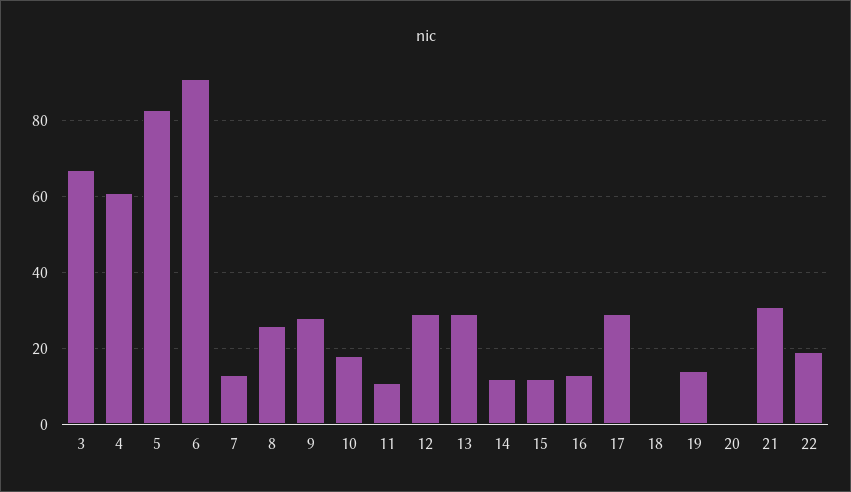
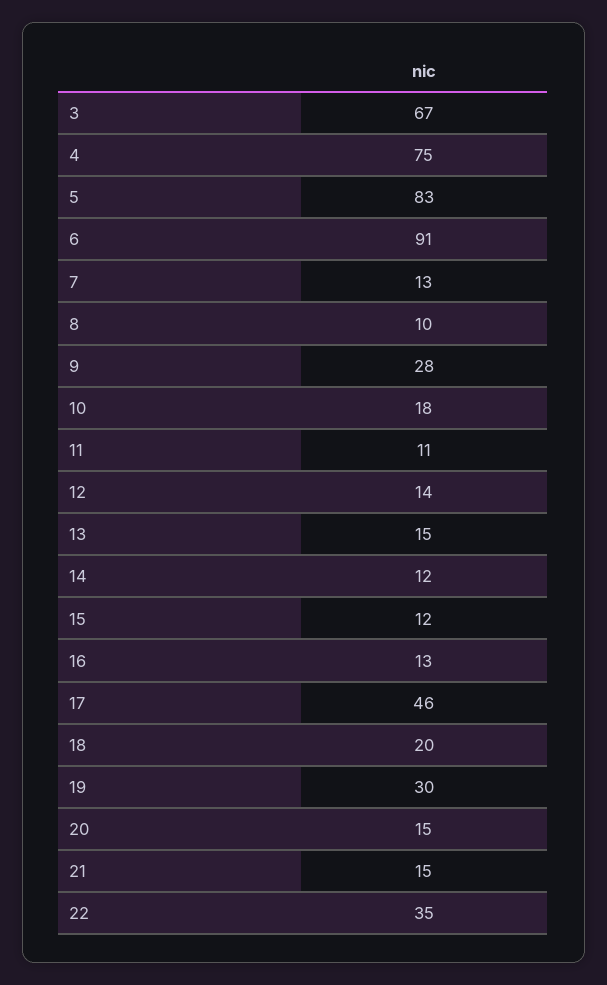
4: 60 -> 75
8: 25 -> 10
12: 30 -> 14
13: 30 -> 15
17: 30 -> 46
18: 0 -> 20
19: 15 -> 30
20: 0 -> 15
21: 30 -> 15
22: 20 -> 35

